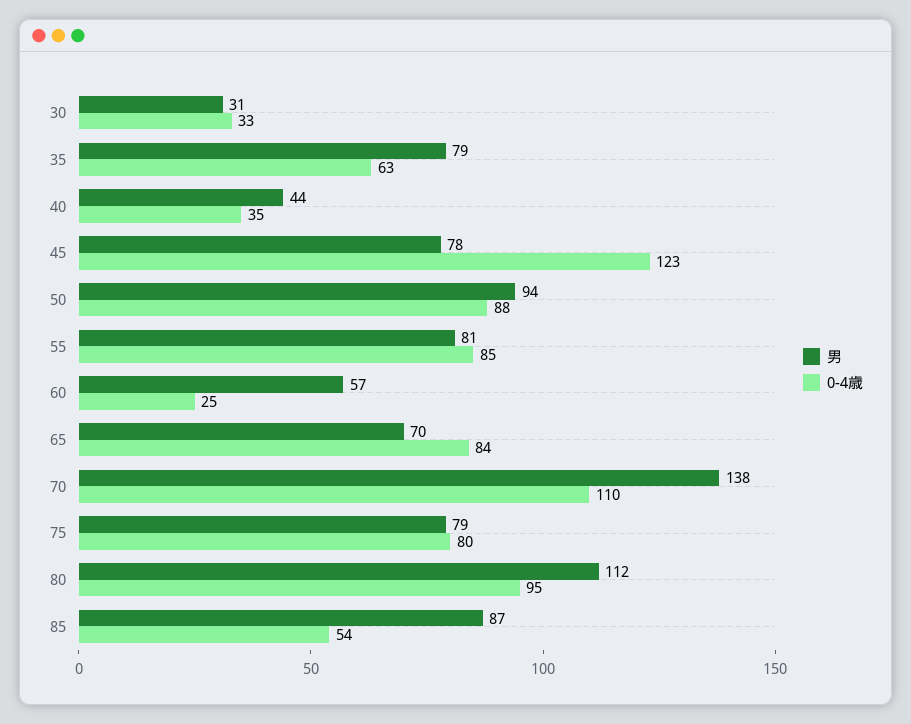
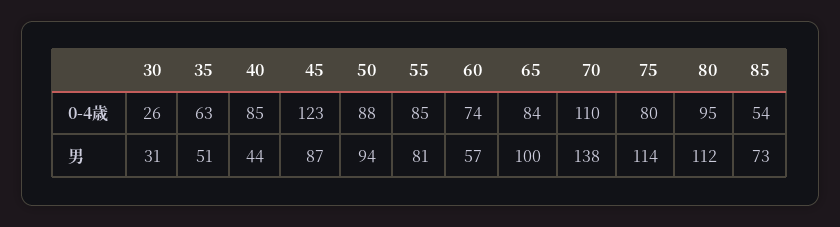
0-4歳, 30: 33 -> 26
男, 35: 79 -> 51
0-4歳, 40: 35 -> 85
男, 45: 78 -> 87
0-4歳, 60: 25 -> 74
男, 65: 70 -> 100
男, 75: 79 -> 114
男, 85: 87 -> 73

